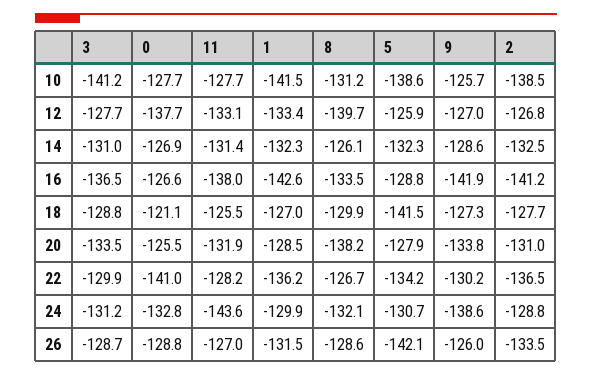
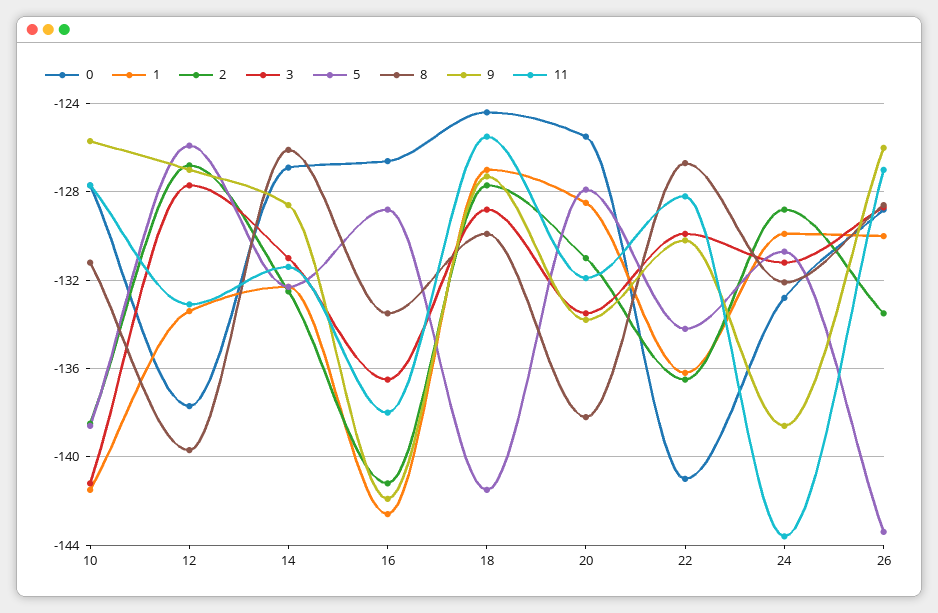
0, 18: -121.1 -> -124.5
1, 26: -131.5 -> -130
5, 26: -142.1 -> -143.5

